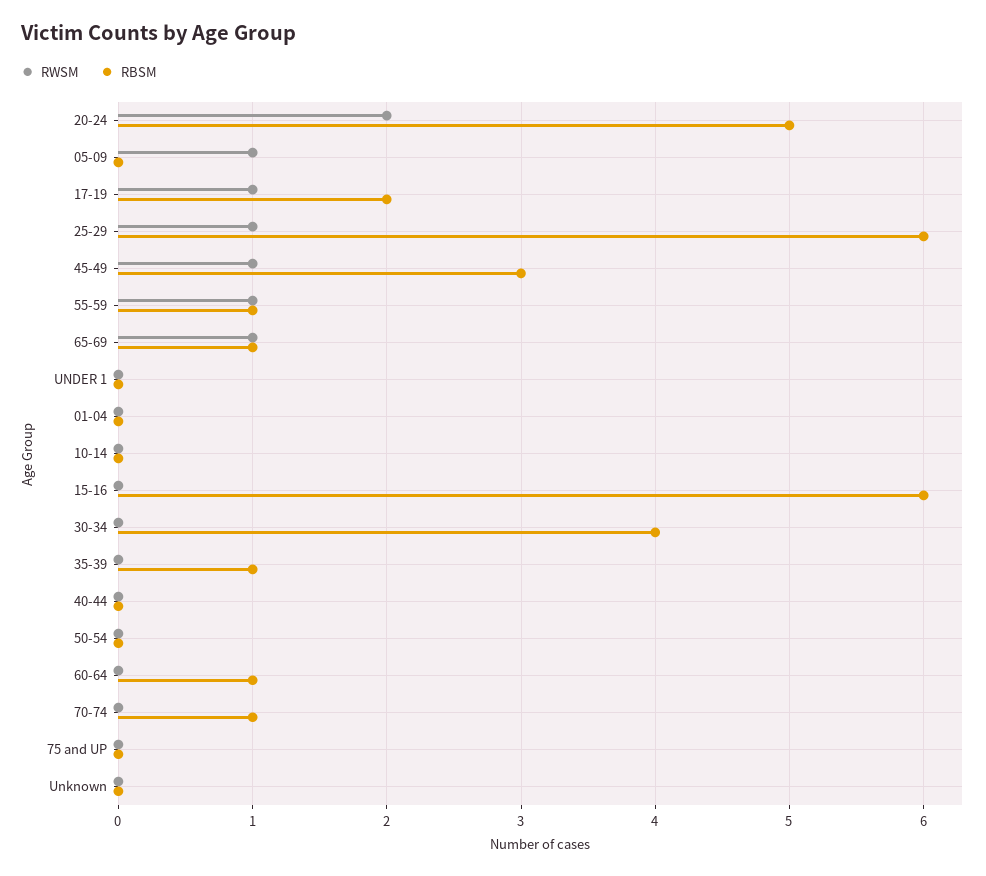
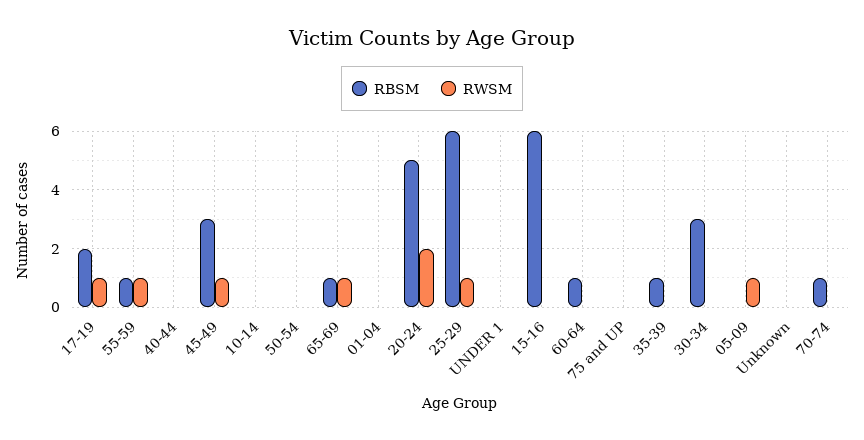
RBSM, 30-34: 4 -> 3

